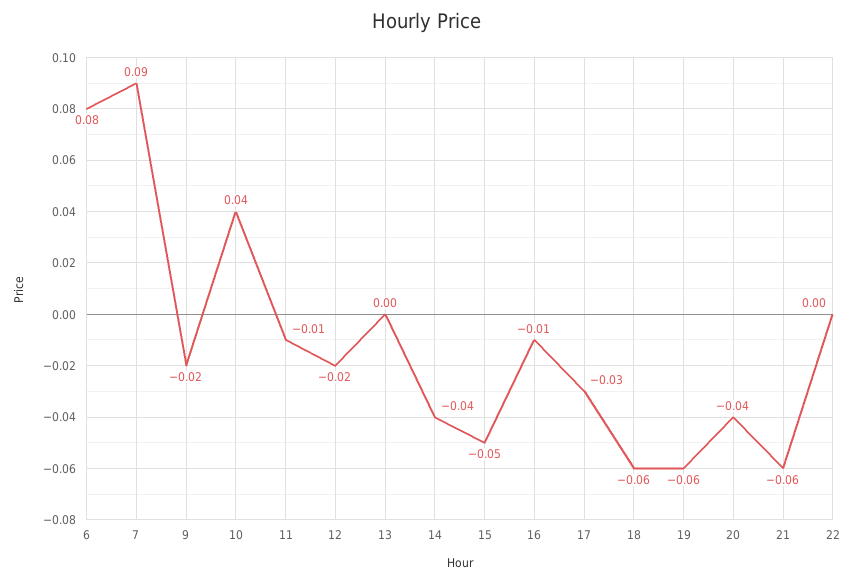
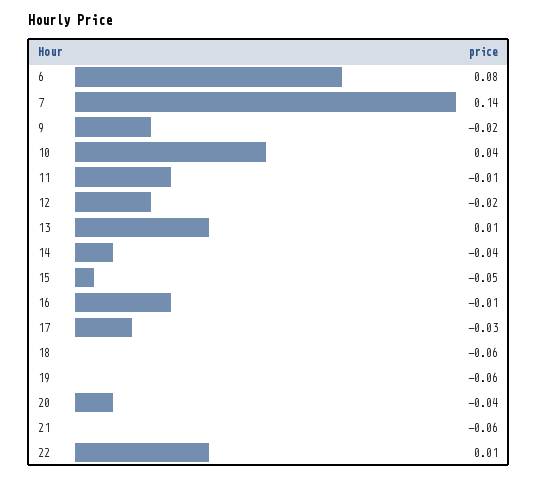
7: 0.09 -> 0.14
13: 0 -> 0.01
22: 0 -> 0.01

